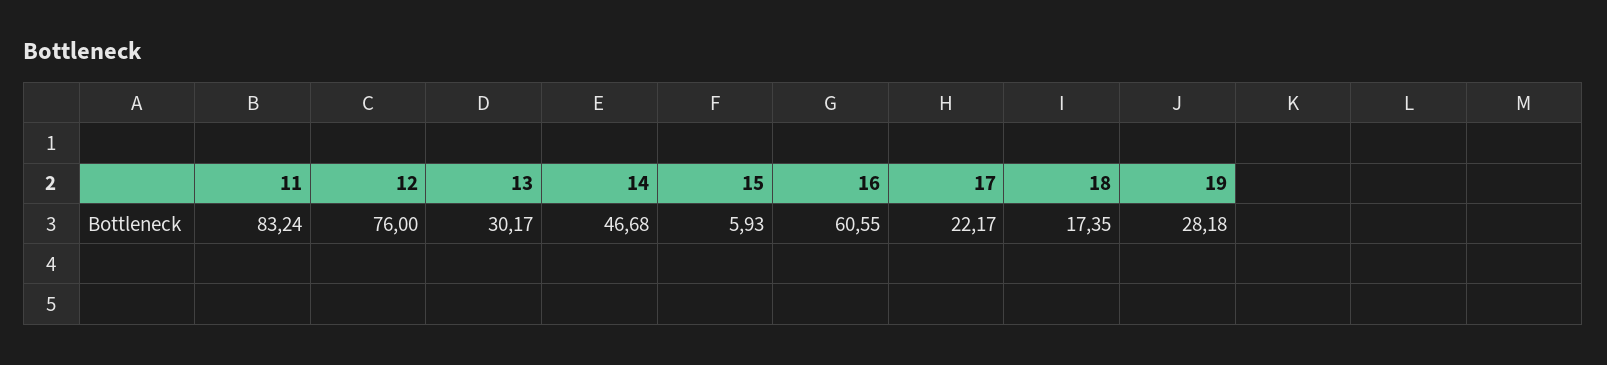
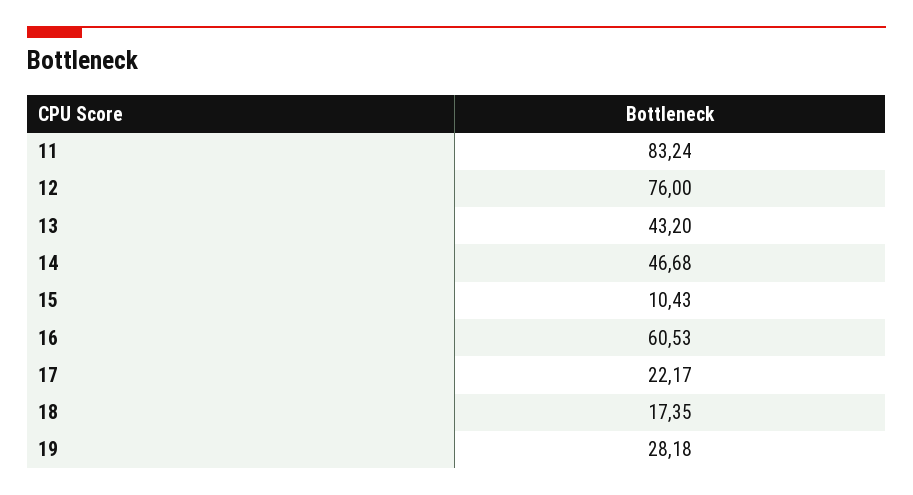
13: 30.17 -> 43.2
15: 5.93 -> 10.43
16: 60.55 -> 60.53

